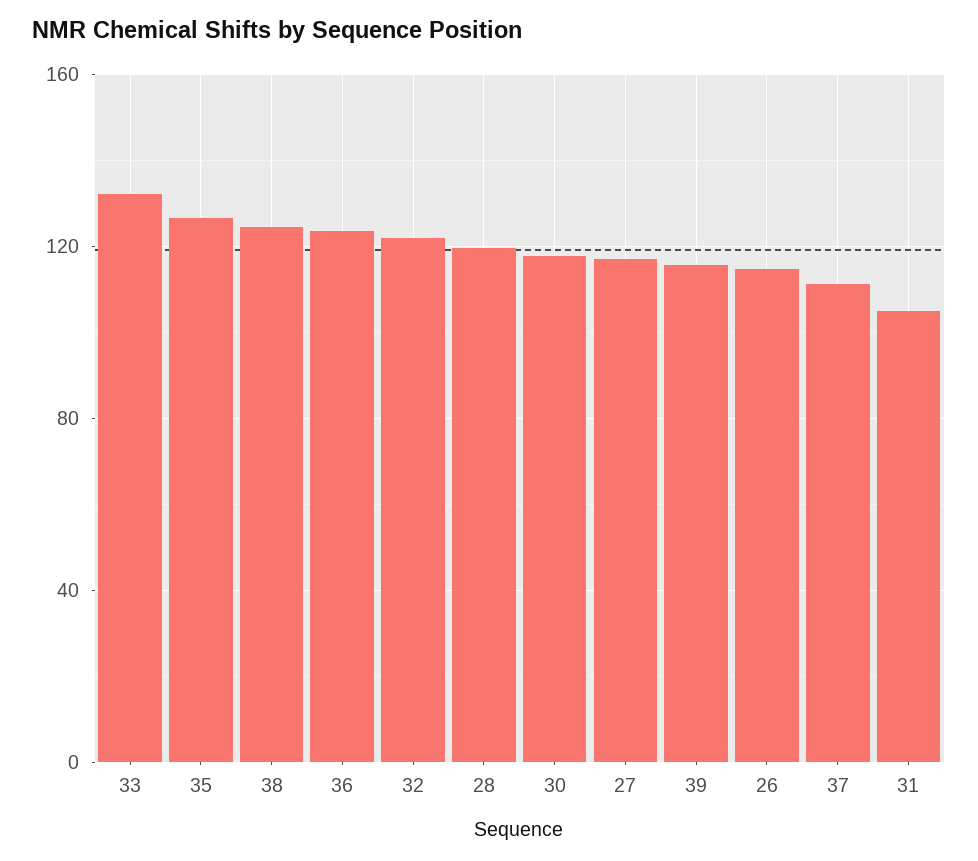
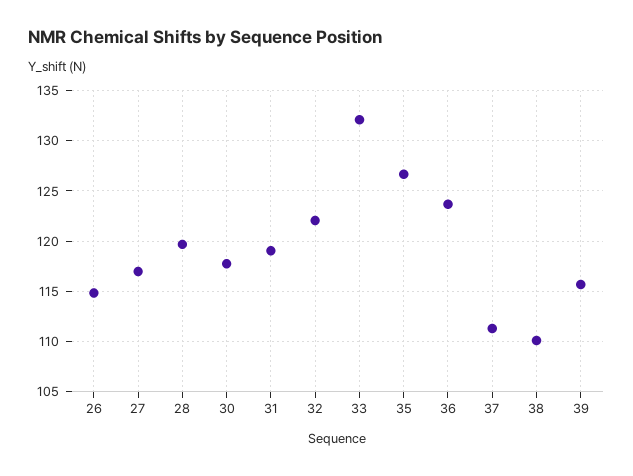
38: 125 -> 110
31: 105 -> 119

